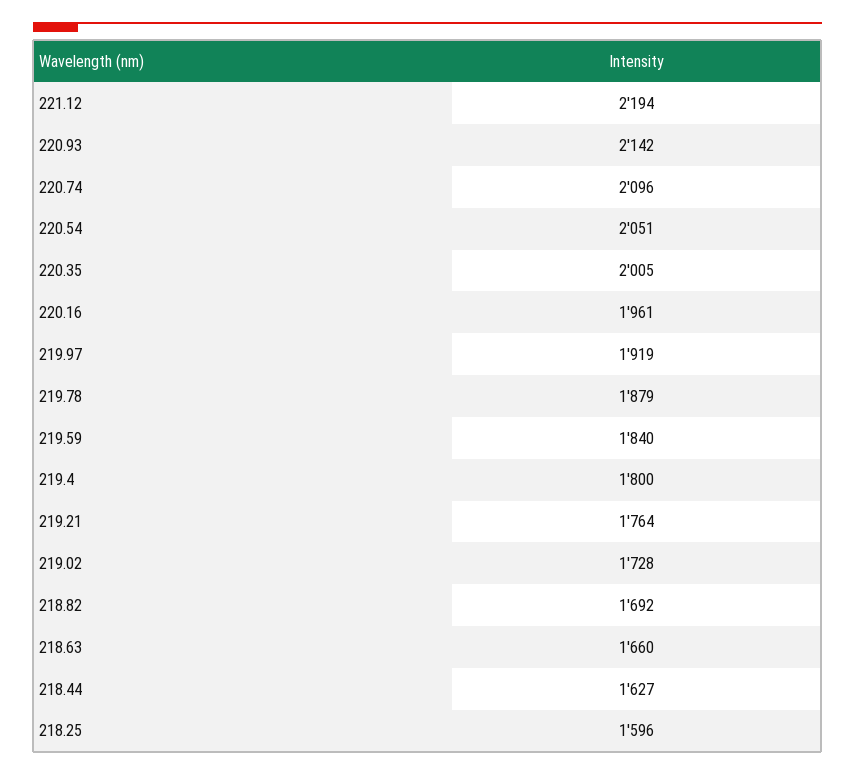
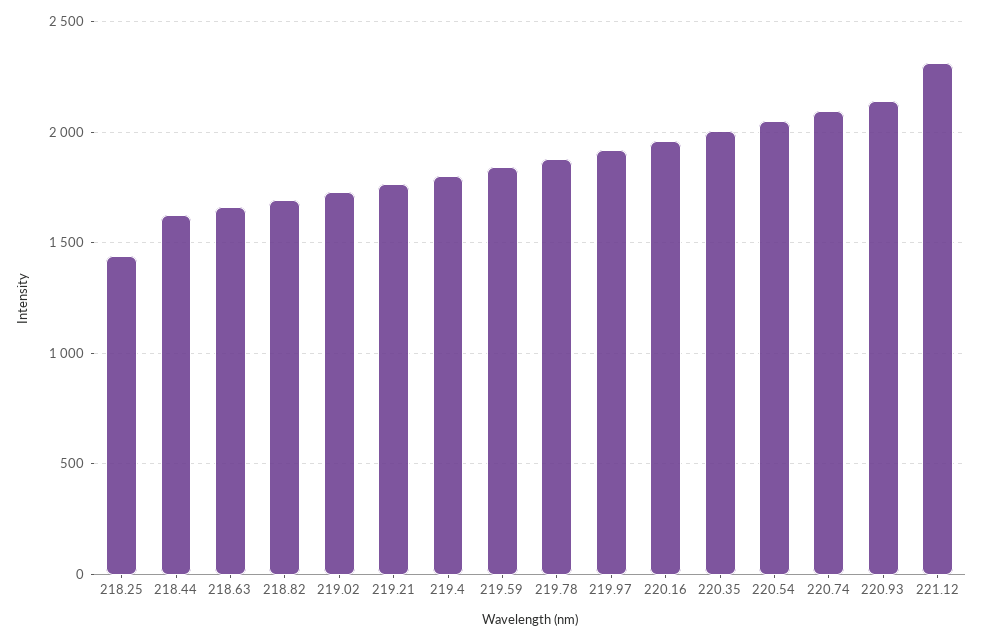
221.12: 2194 -> 2300
218.25: 1596 -> 1450

